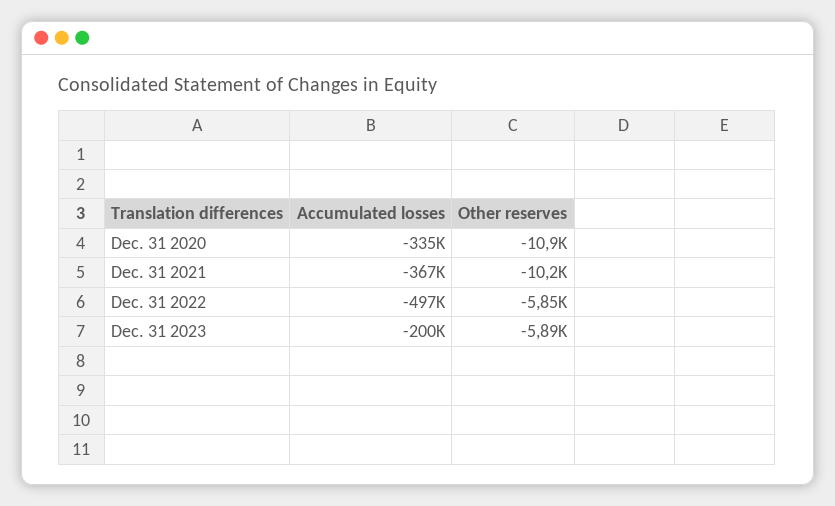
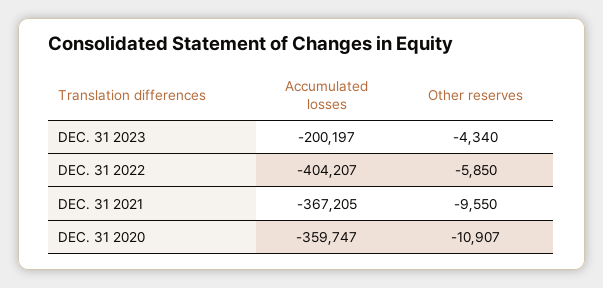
Accumulated losses, Dec. 31 2020: -335000 -> -359747
Other reserves, Dec. 31 2021: -10200 -> -9550
Accumulated losses, Dec. 31 2022: -497000 -> -404207
Other reserves, Dec. 31 2023: -5890 -> -4340

